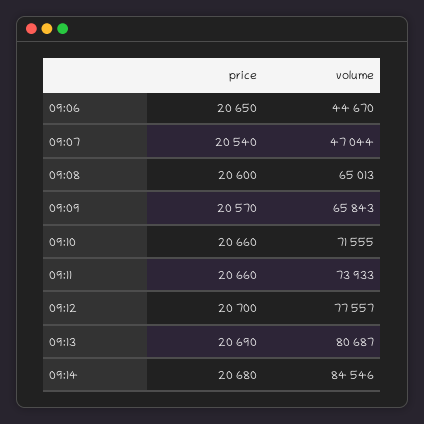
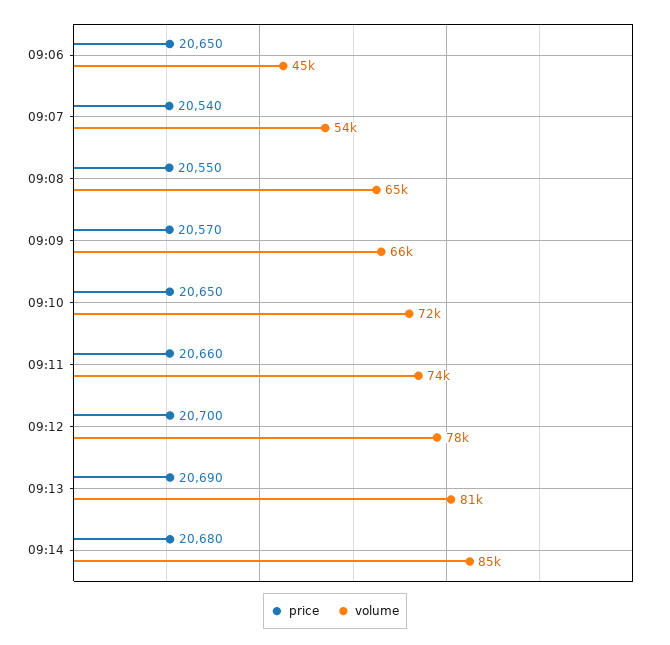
volume, 09:07: 47044 -> 54000
price, 09:08: 20600 -> 20550
price, 09:10: 20660 -> 20650

